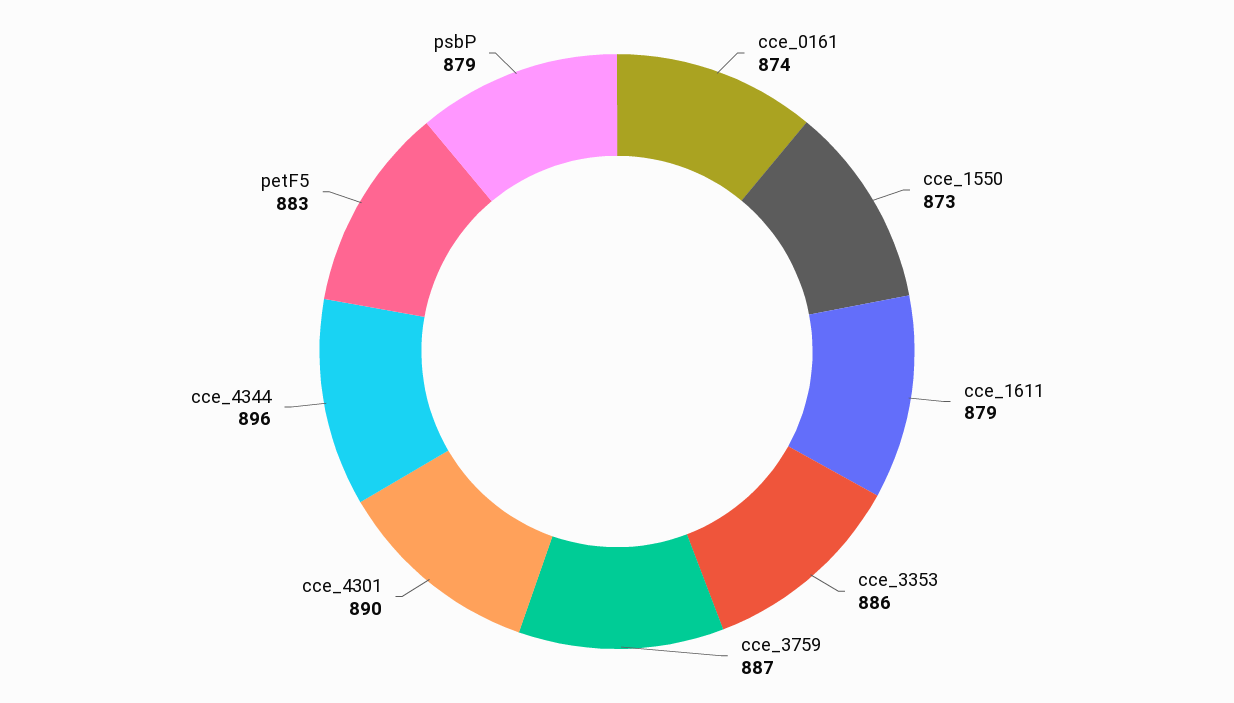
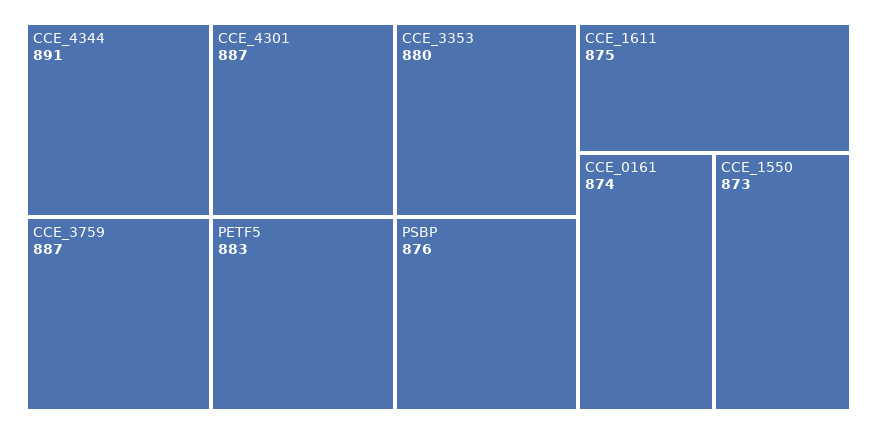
cce_1611: 879 -> 875
cce_3353: 886 -> 880
cce_4301: 890 -> 887
cce_4344: 896 -> 891
psbP: 879 -> 876

